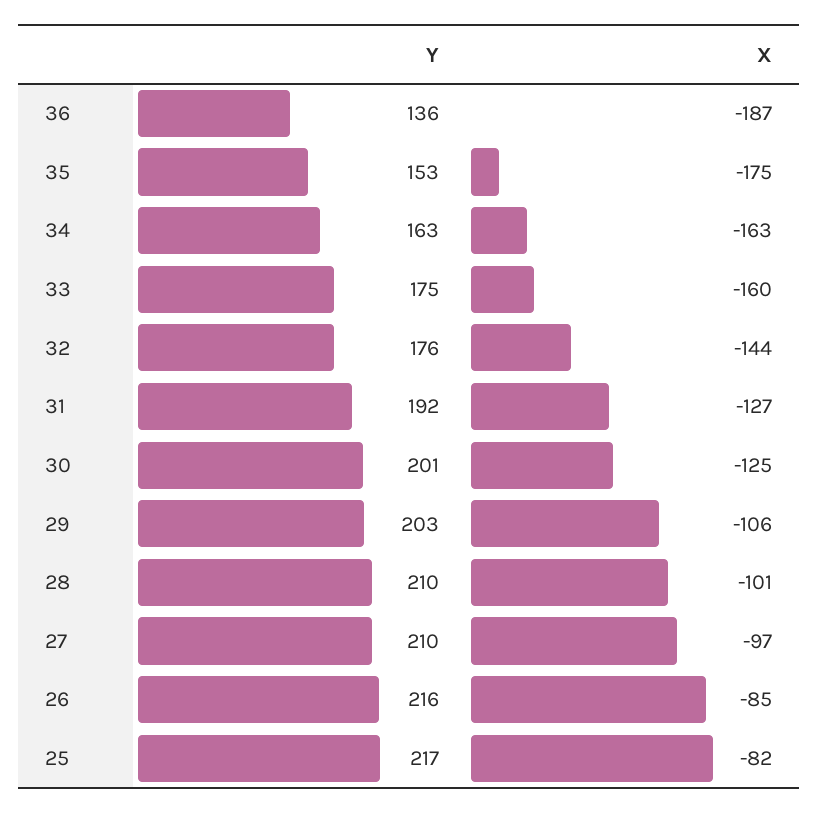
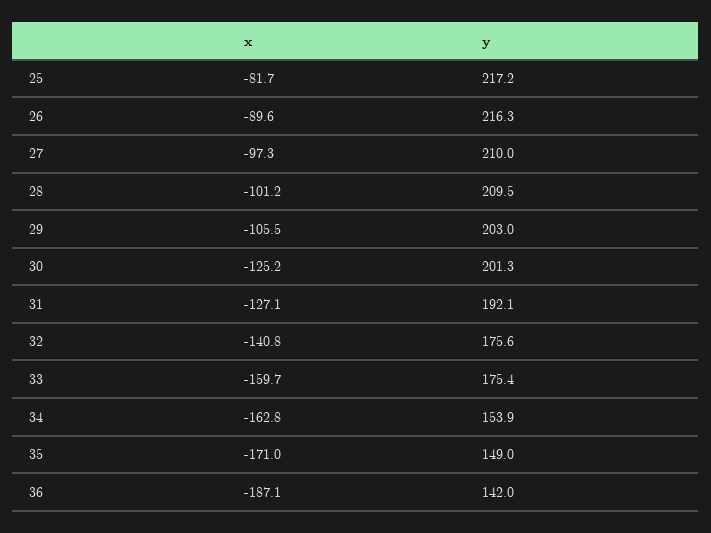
Y, 36: 136 -> 142
Y, 35: 153 -> 149
X, 35: -175 -> -171
Y, 34: 163 -> 153.9
X, 32: -144 -> -140.8
X, 26: -85 -> -89.6

